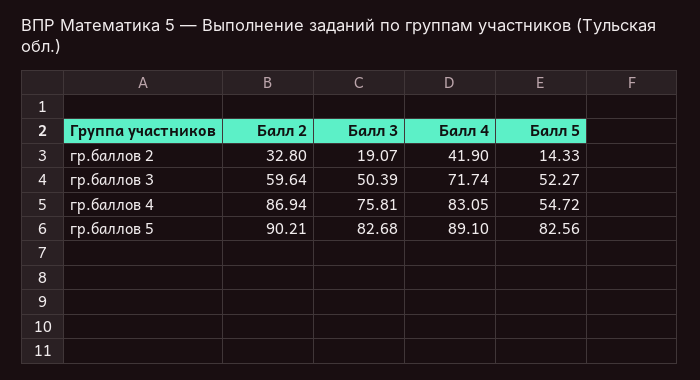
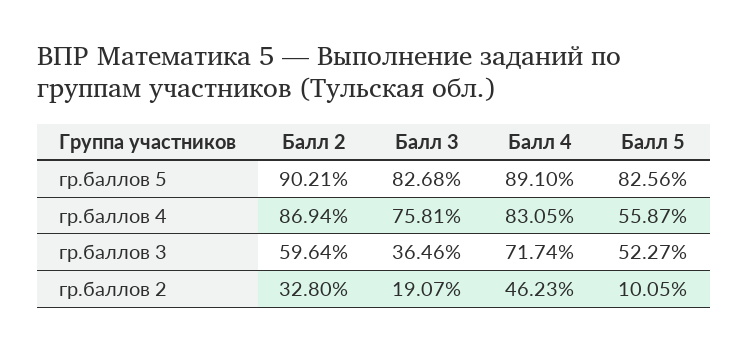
Балл 4, гр.баллов 2: 41.9 -> 46.23
Балл 5, гр.баллов 2: 14.33 -> 10.05
Балл 3, гр.баллов 3: 50.39 -> 36.46
Балл 5, гр.баллов 4: 54.72 -> 55.87

